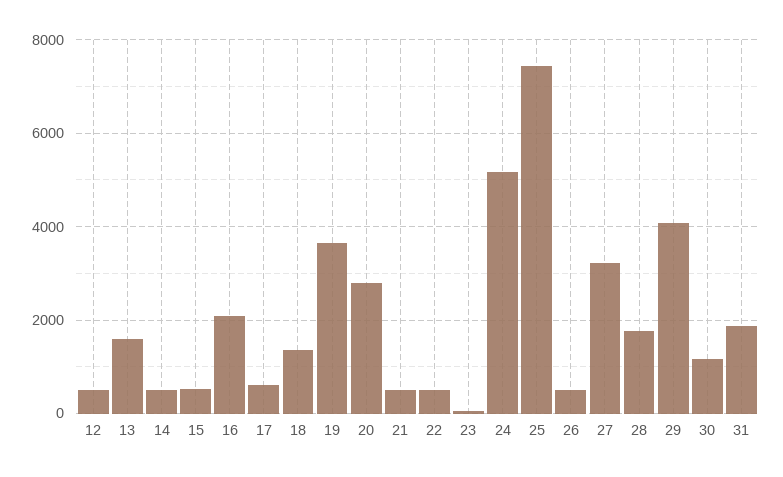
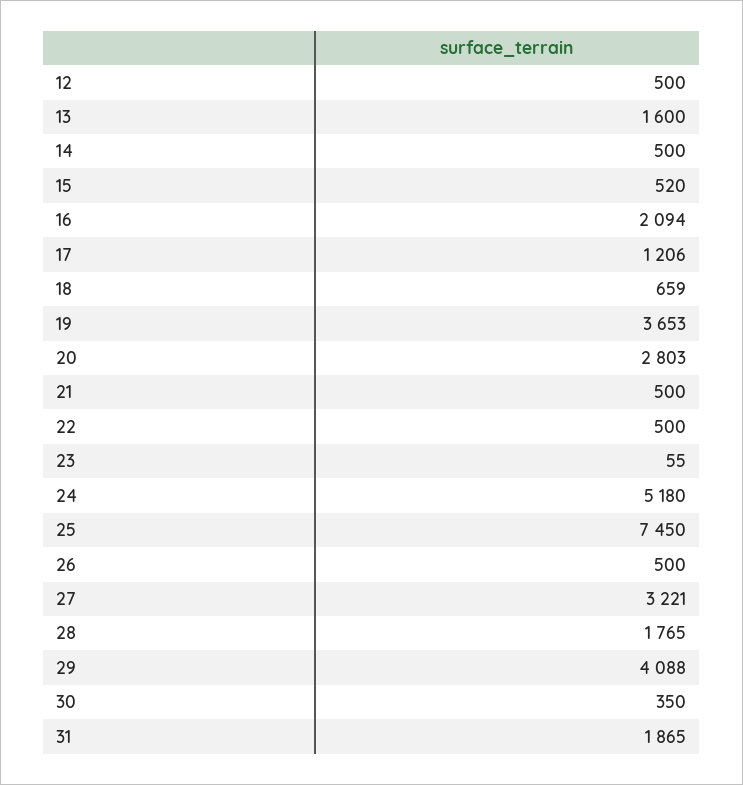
17: 600 -> 1206
18: 1400 -> 659
30: 1200 -> 350

